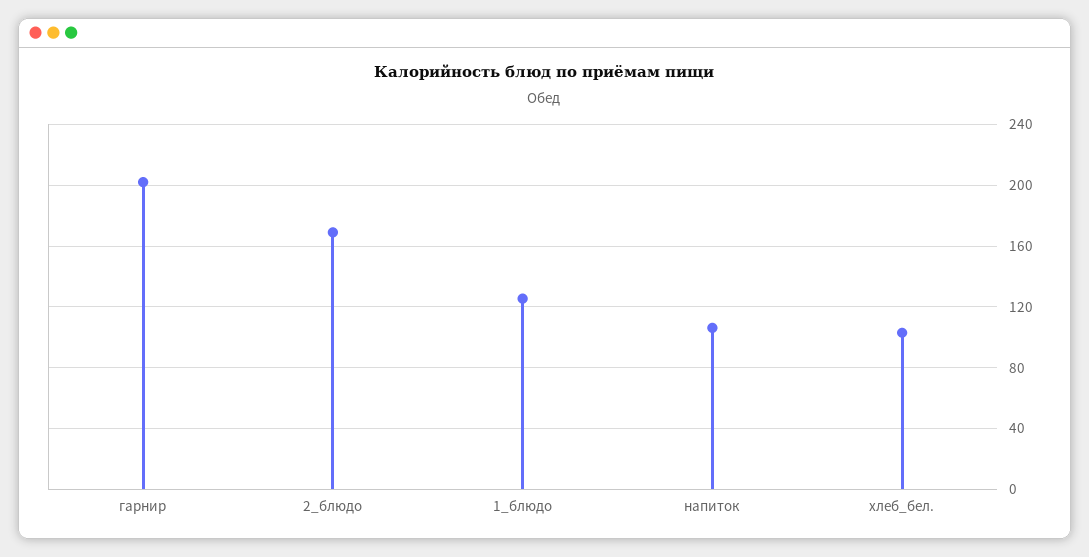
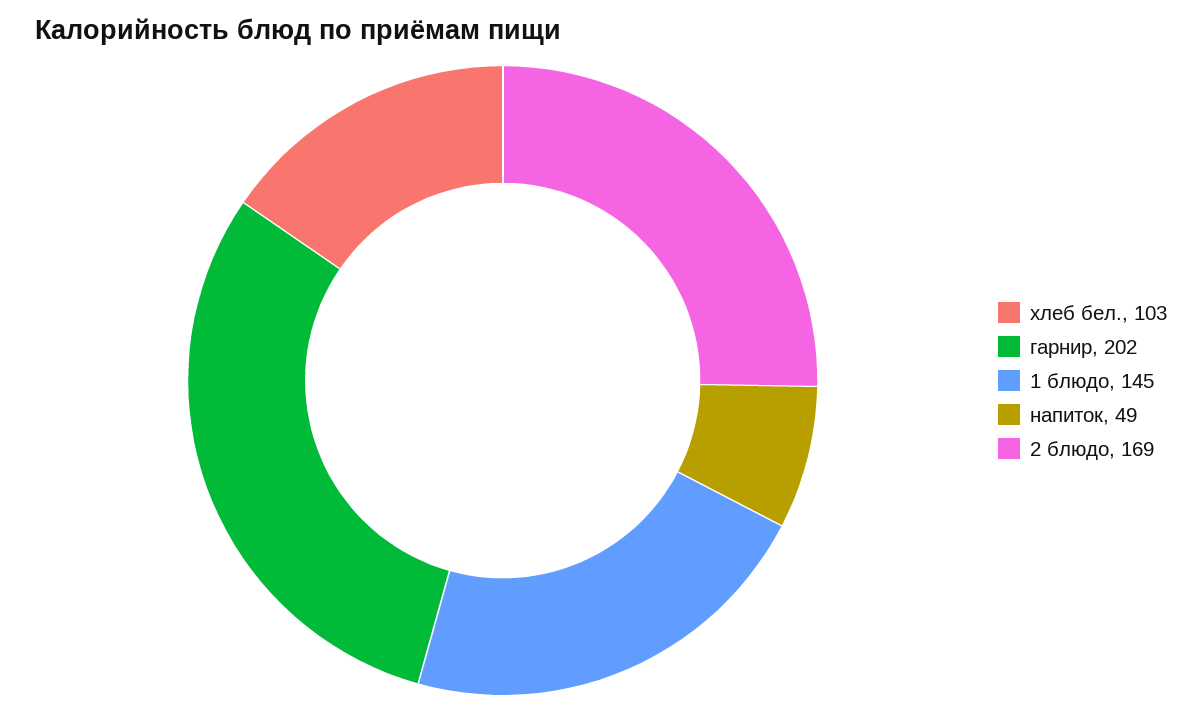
1_блюдо: 125 -> 145
напиток: 105 -> 49

